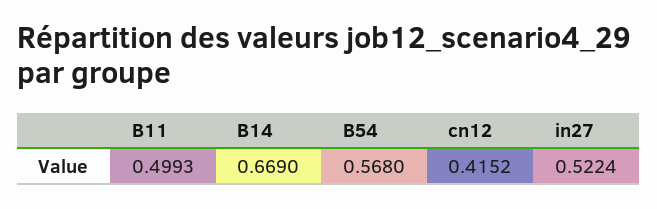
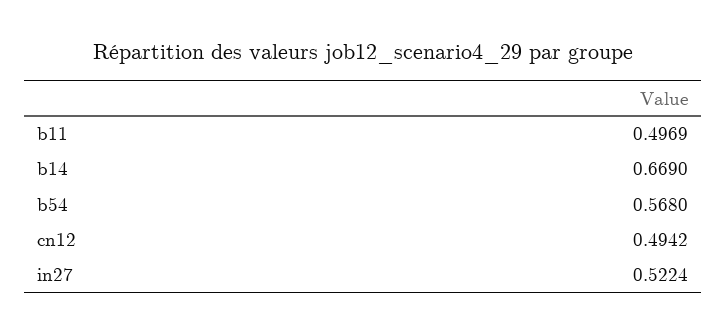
B11: 0.4993 -> 0.4969
cn12: 0.4152 -> 0.4942

